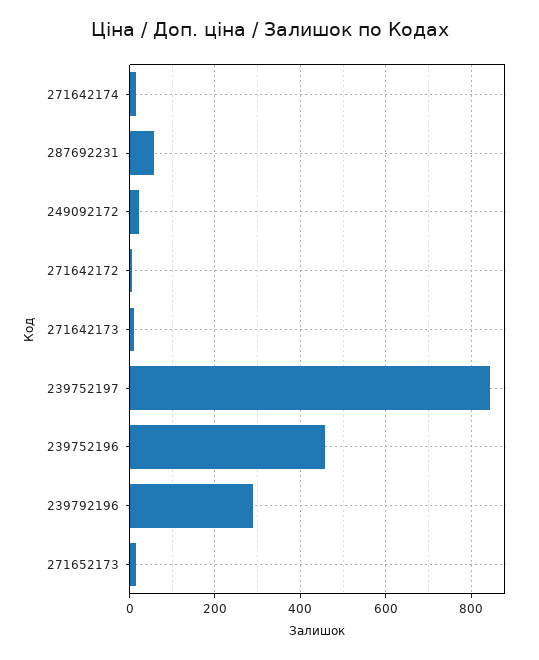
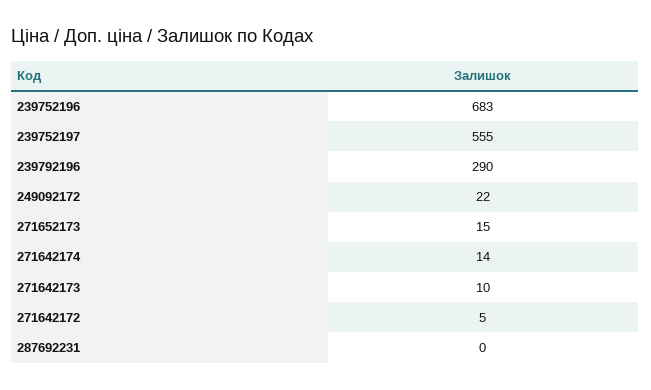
287692231: 60 -> 0
239752197: 840 -> 555
239752196: 460 -> 683

